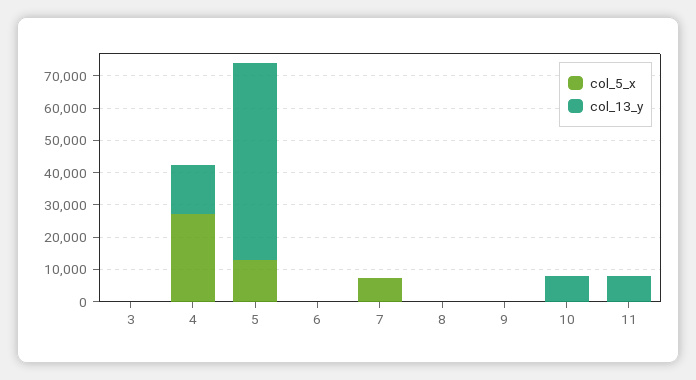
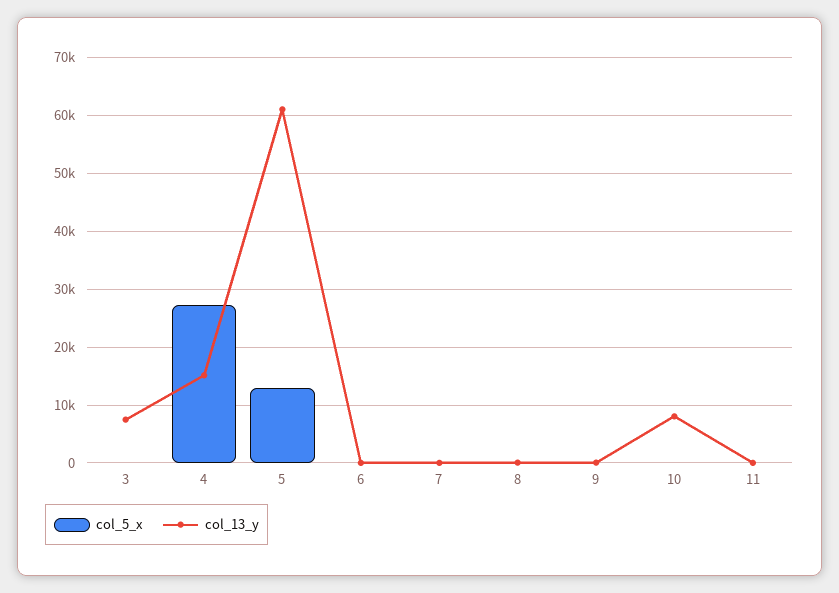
col_13_y, 3: 0 -> 8000
col_5_x, 7: 7500 -> 0
col_13_y, 11: 7500 -> 0

